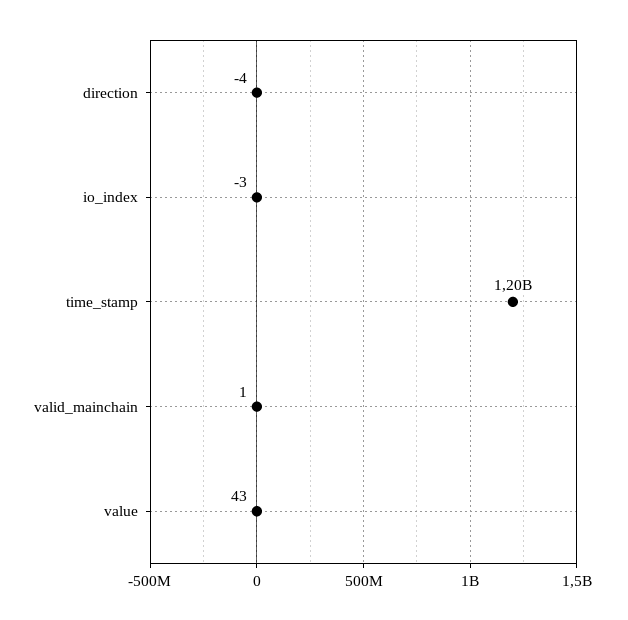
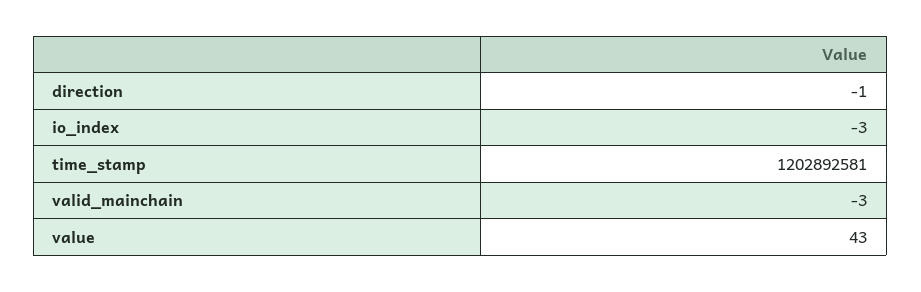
direction: -4 -> -1
valid_mainchain: 1 -> -3

